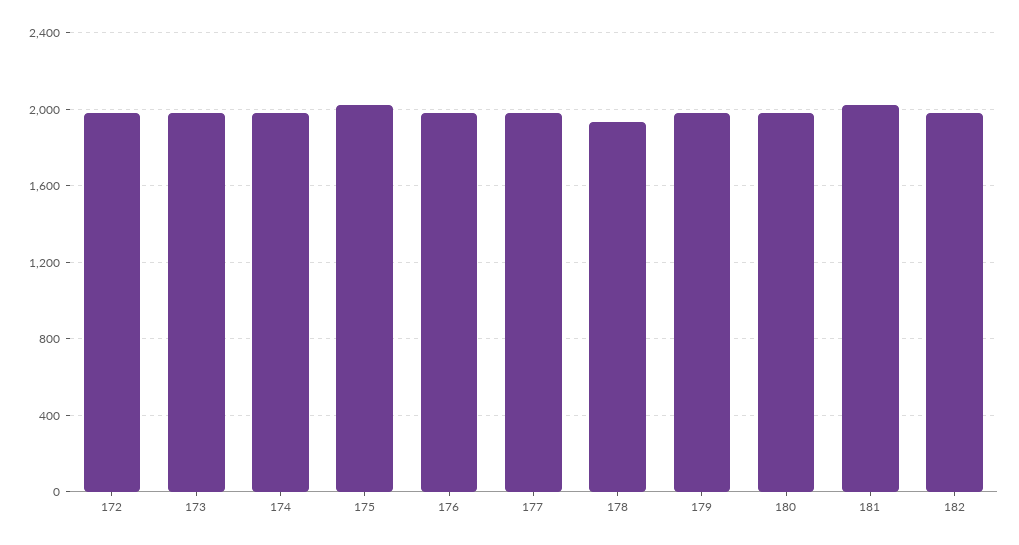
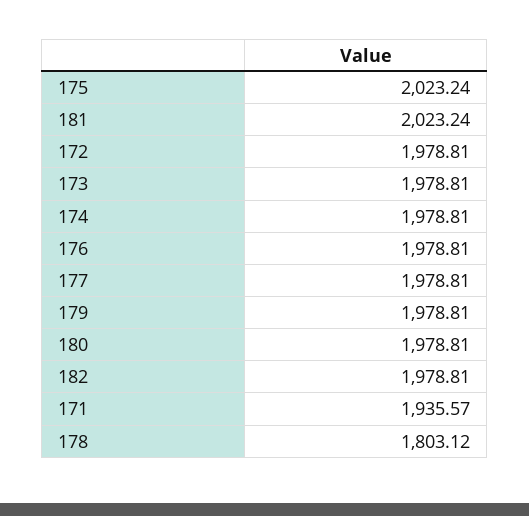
178: 1950 -> 1803.12
171: none -> 1935.57

